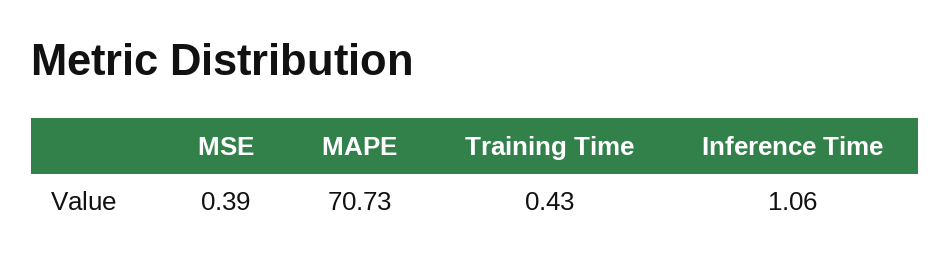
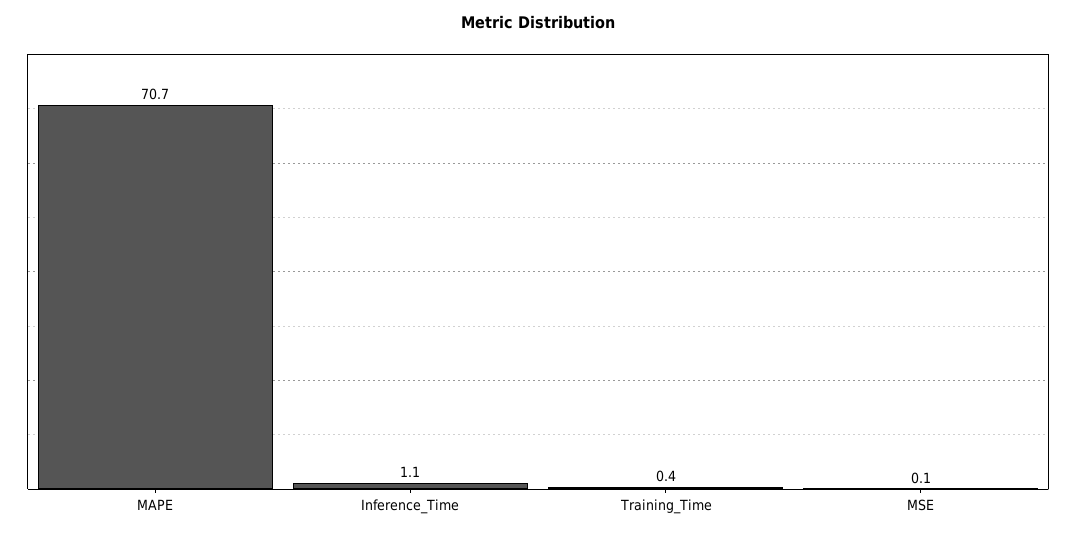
MSE: 0.39 -> 0.1

